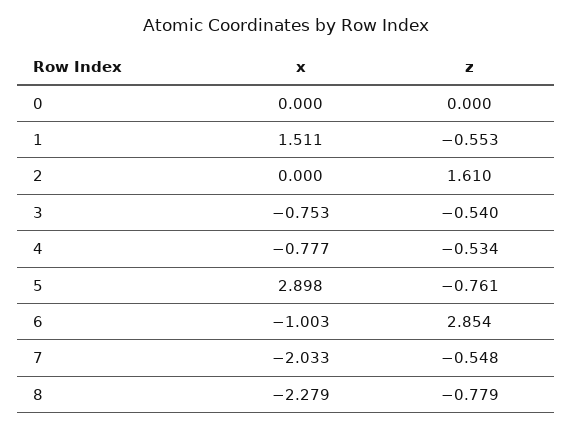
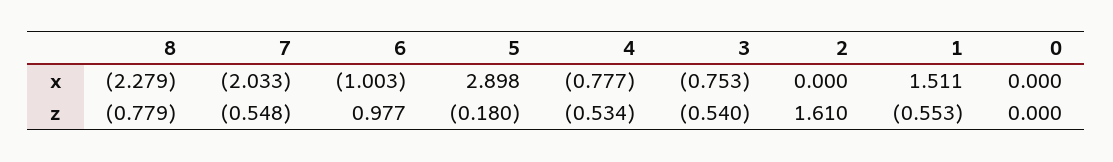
z, 5: -0.761 -> -0.18
z, 6: 2.854 -> 0.977

